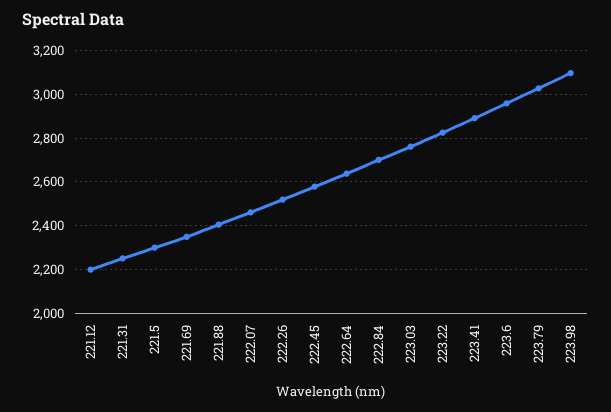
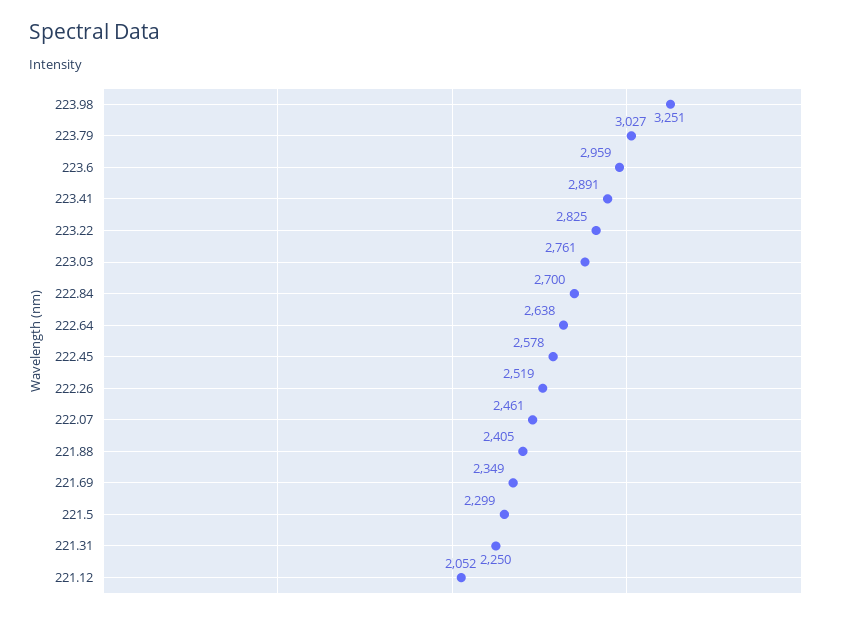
221.12: 2200 -> 2052
223.98: 3100 -> 3251

